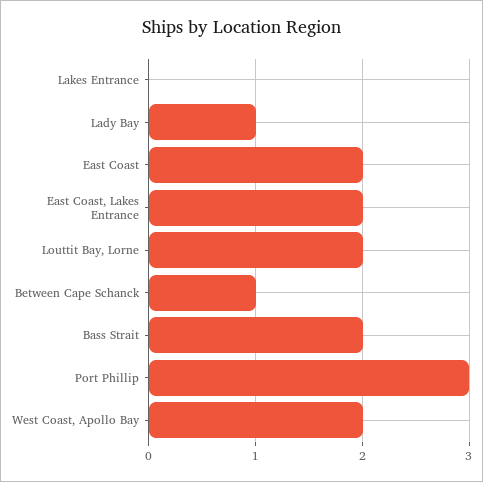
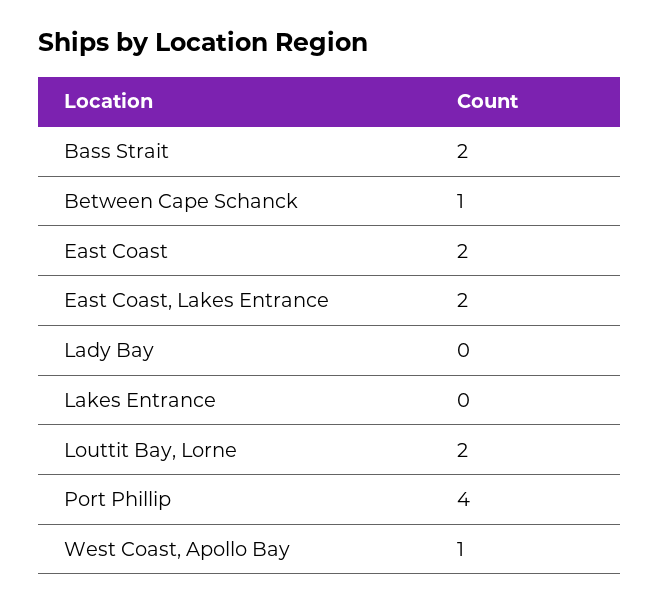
Lady Bay: 1 -> 0
Port Phillip: 3 -> 4
West Coast, Apollo Bay: 2 -> 1

